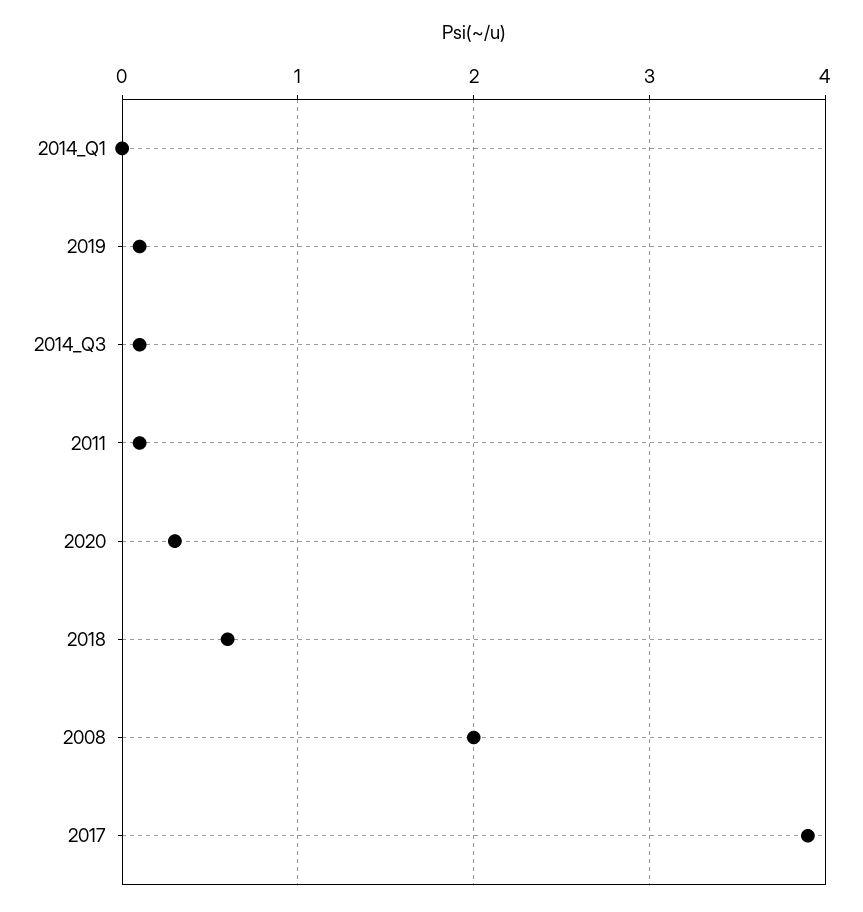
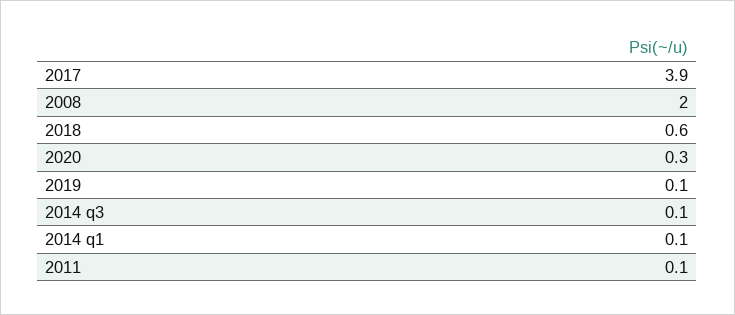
2014_Q1: 0 -> 0.1

